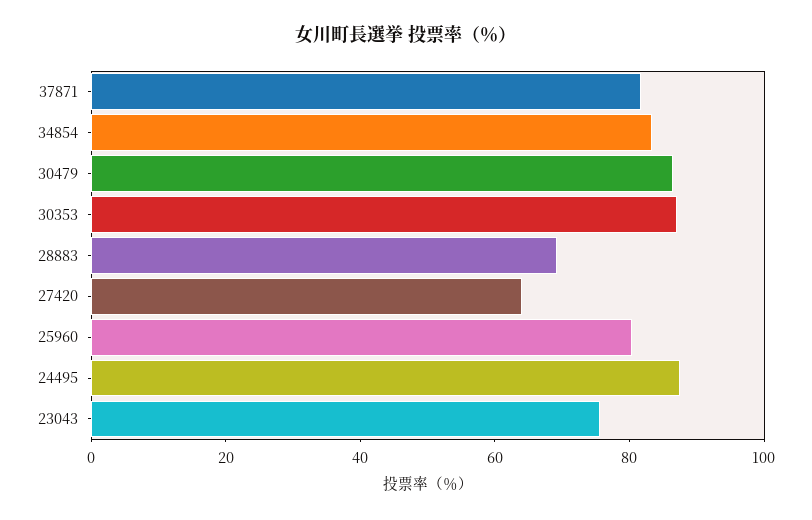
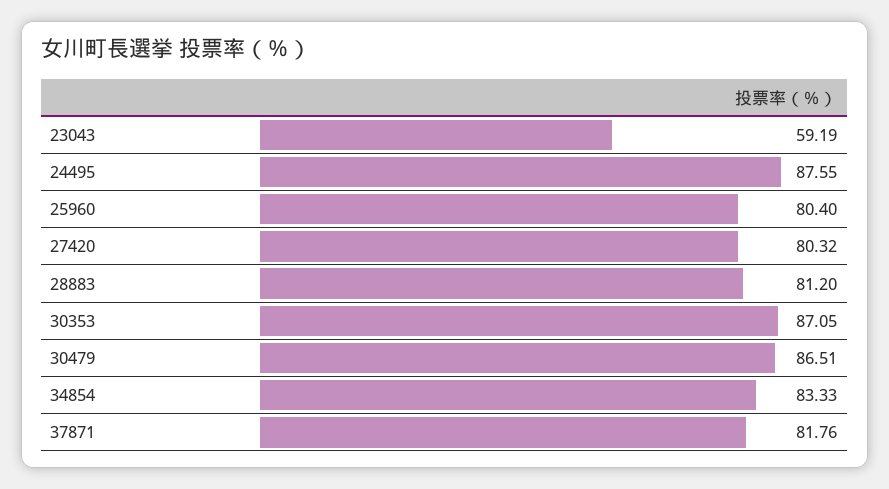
28883: 70 -> 81.2
27420: 65 -> 80.32
23043: 75 -> 59.19

